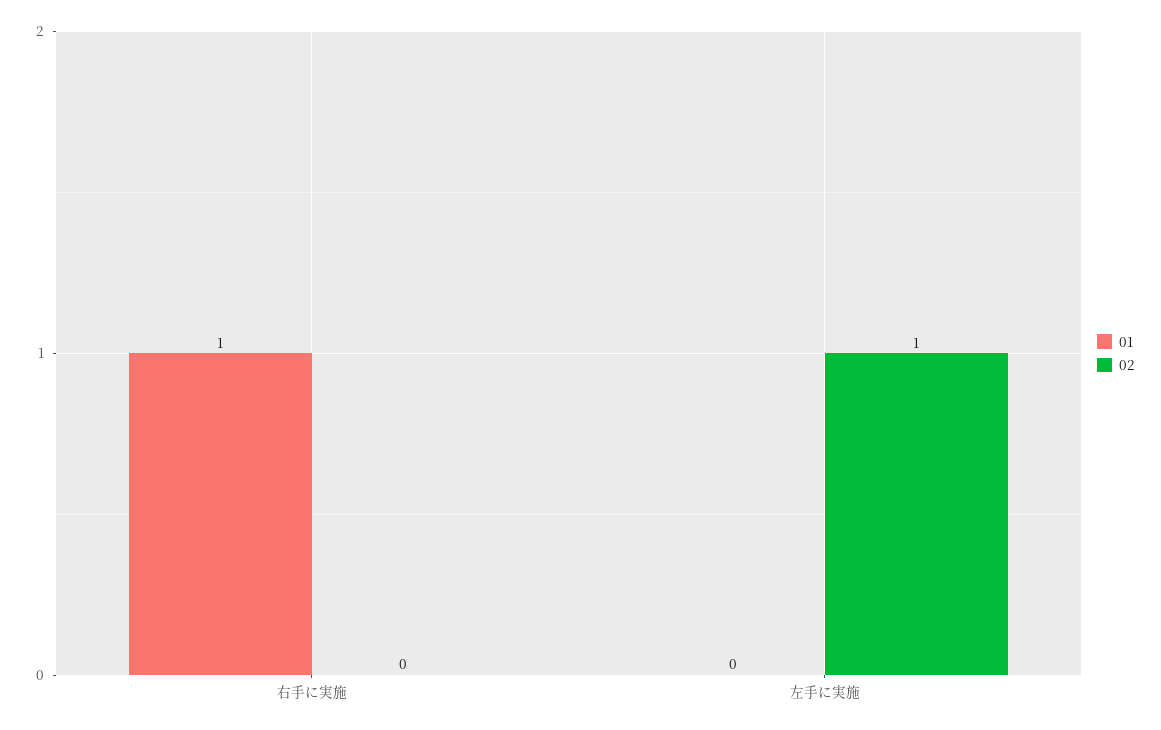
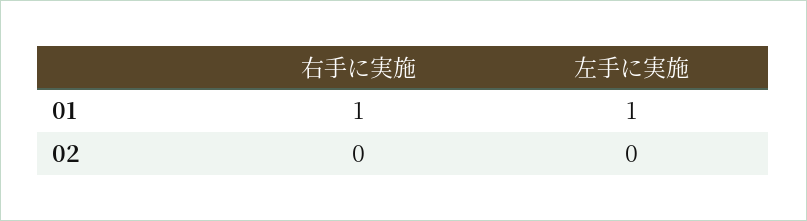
01, 左手に実施: 0 -> 1
02, 左手に実施: 1 -> 0

